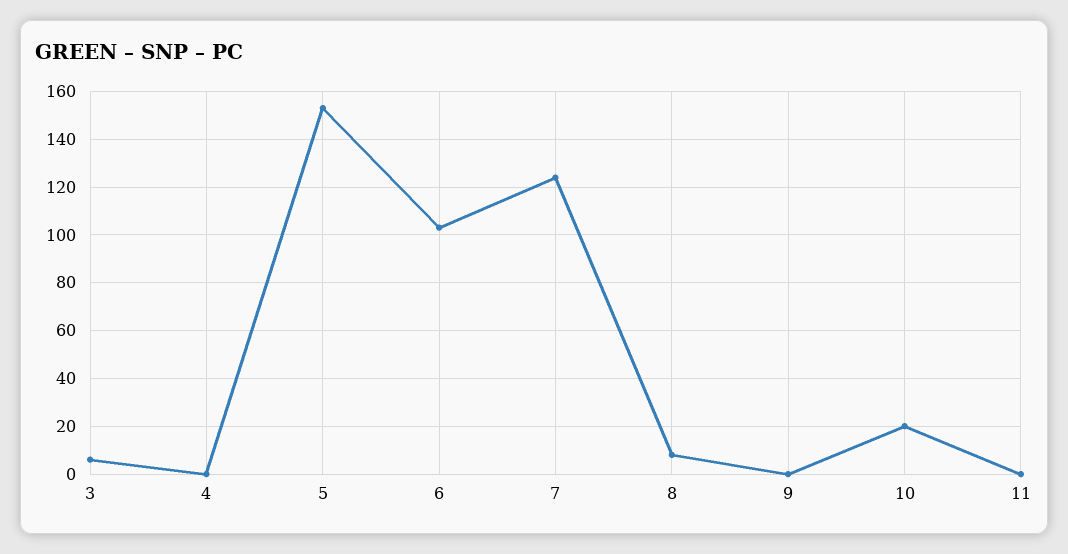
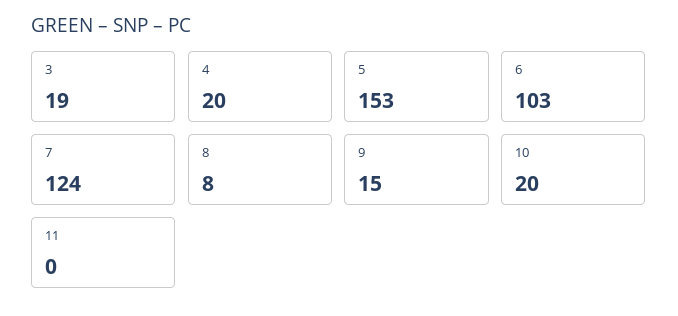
3: 5 -> 19
4: 0 -> 20
9: 0 -> 15

